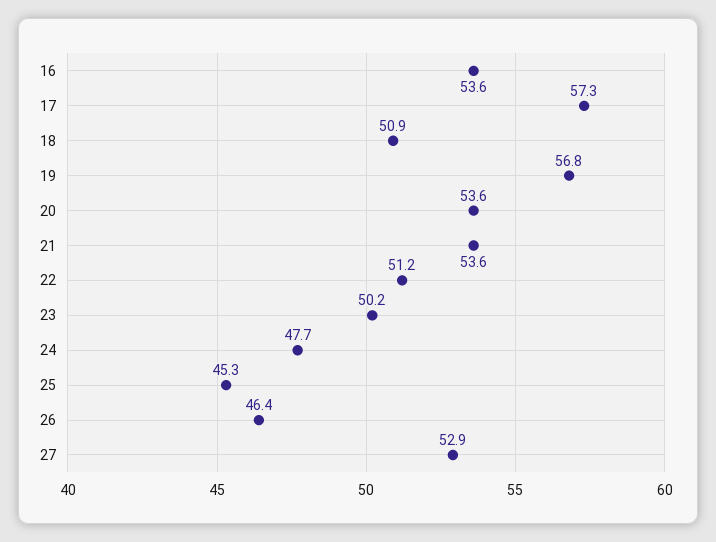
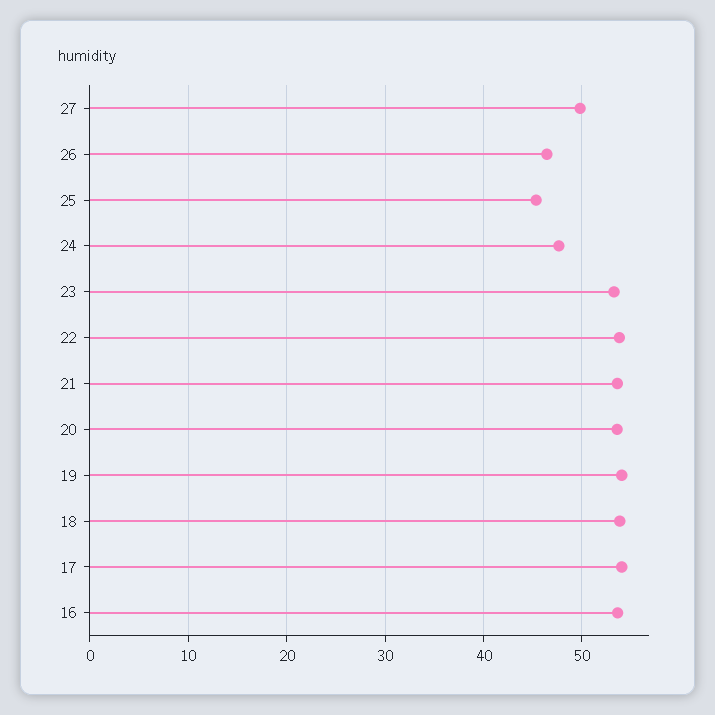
17: 57.3 -> 54
18: 50.9 -> 54
19: 56.8 -> 54
22: 51.2 -> 54
23: 50.2 -> 53
27: 52.9 -> 50

